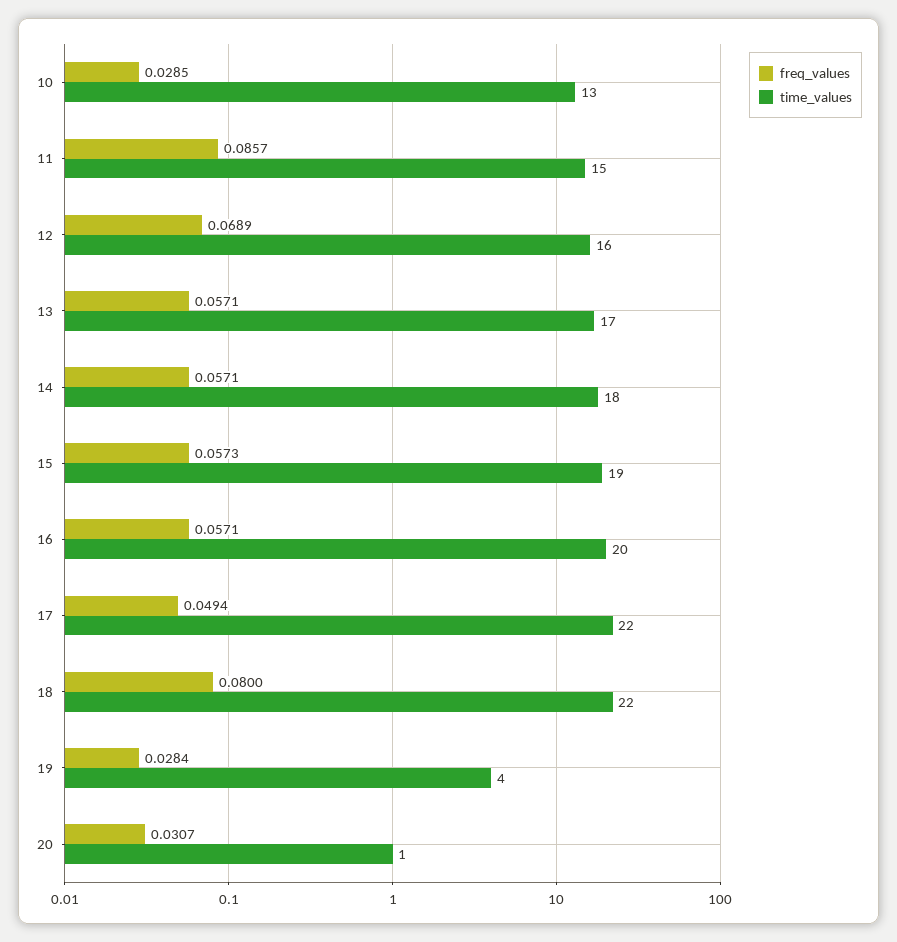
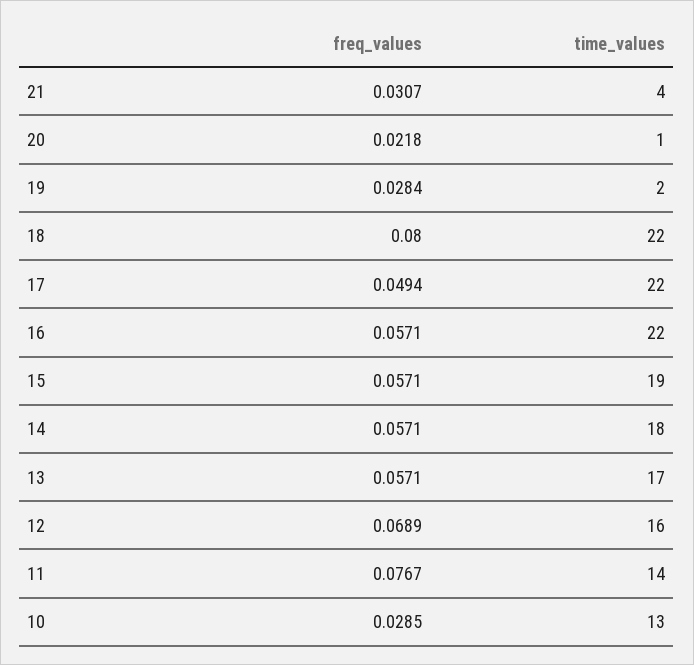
freq_values, 11: 0.0857 -> 0.0767
time_values, 11: 15 -> 14
freq_values, 15: 0.0573 -> 0.0571
time_values, 16: 20 -> 22
time_values, 19: 4 -> 2
freq_values, 20: 0.0307 -> 0.0218
freq_values, 21: none -> 0.0307
time_values, 21: none -> 4

